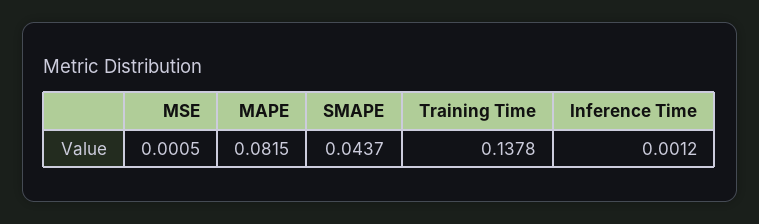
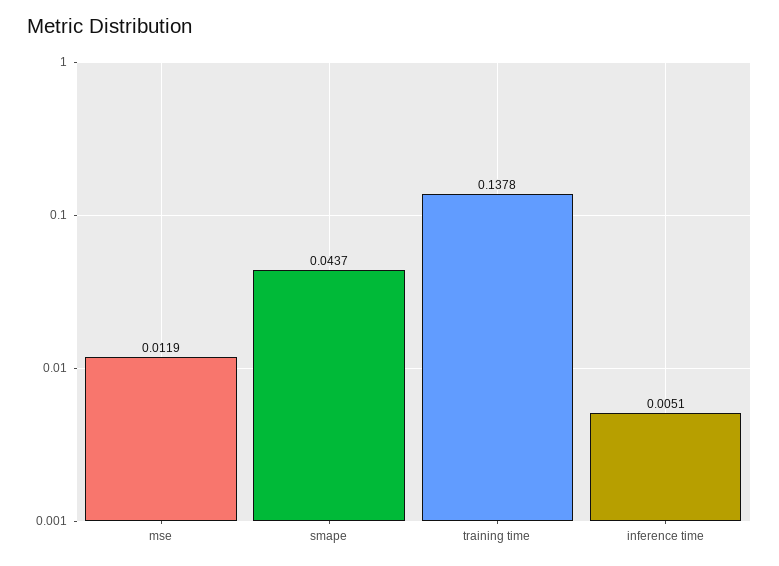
MSE: 0.0005 -> 0.0119
MAPE: 0.0815 -> none
Inference Time: 0.0012 -> 0.0051

